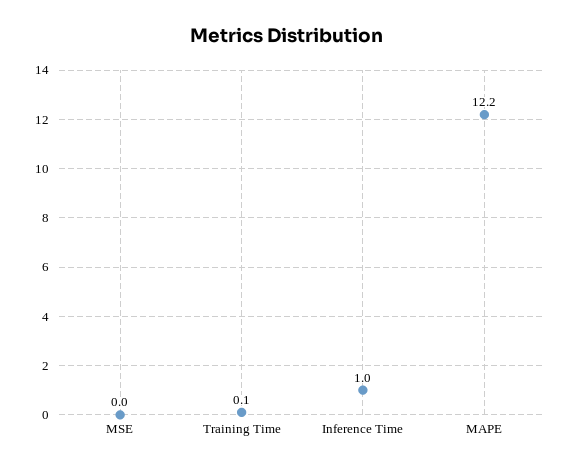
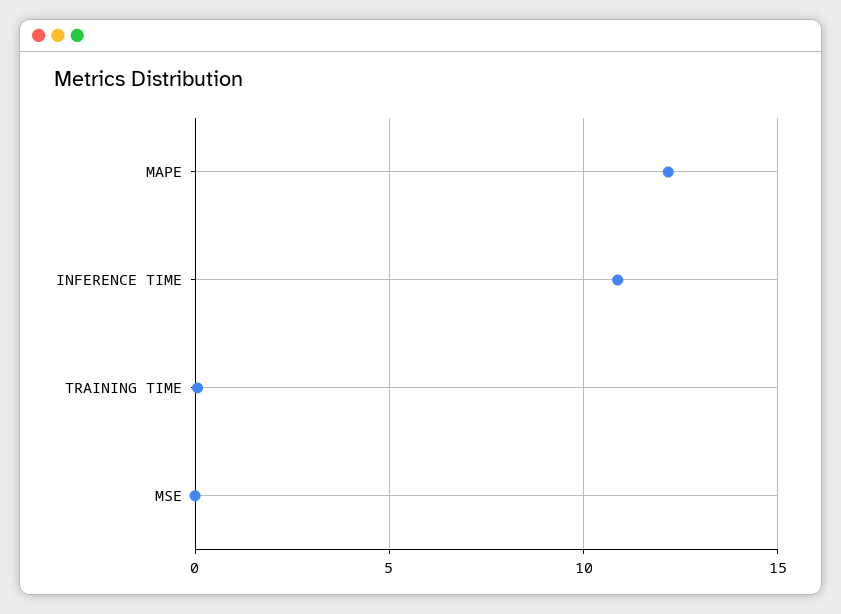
Inference Time: 1 -> 11

